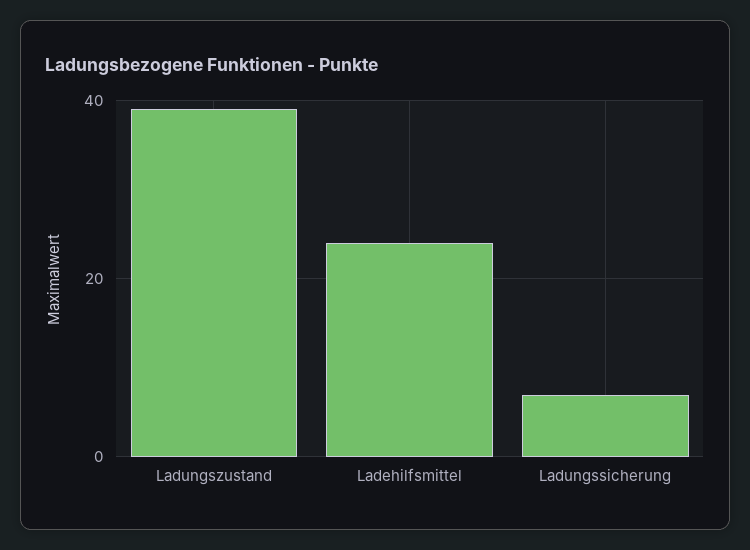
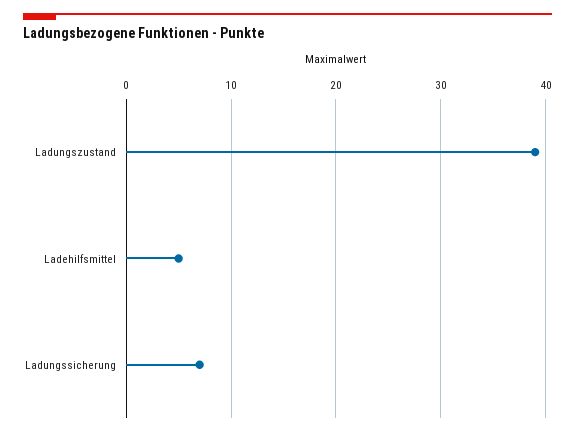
Ladehilfsmittel: 25 -> 5

